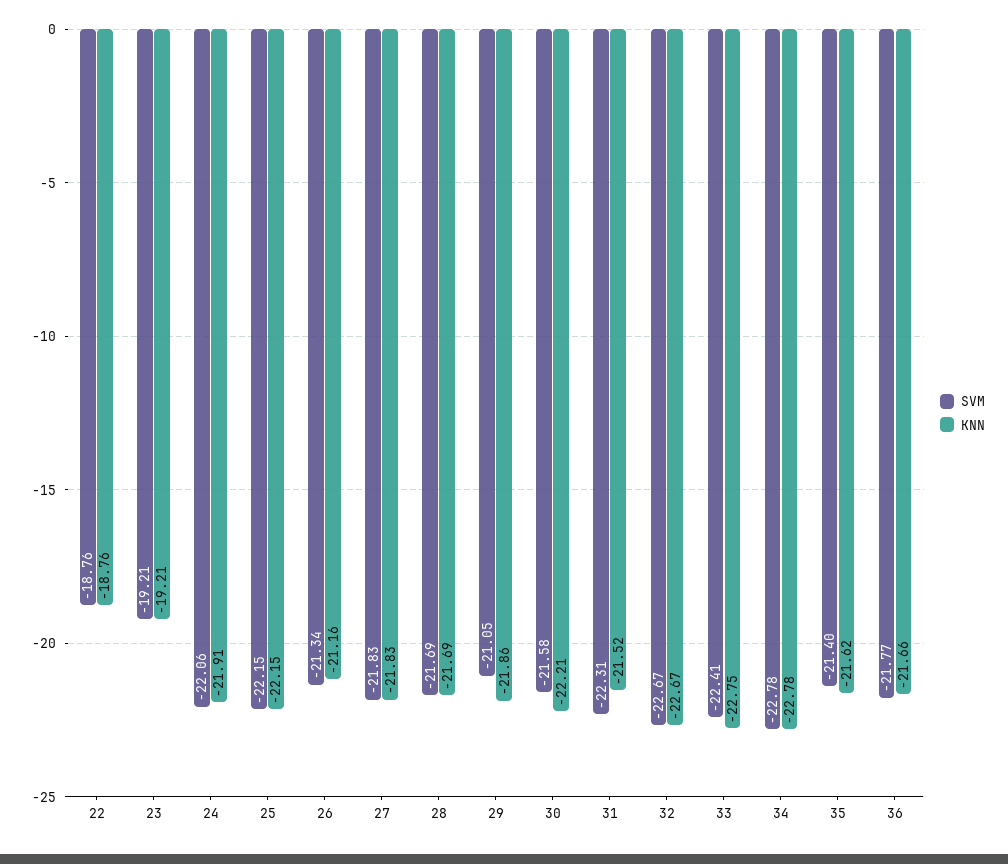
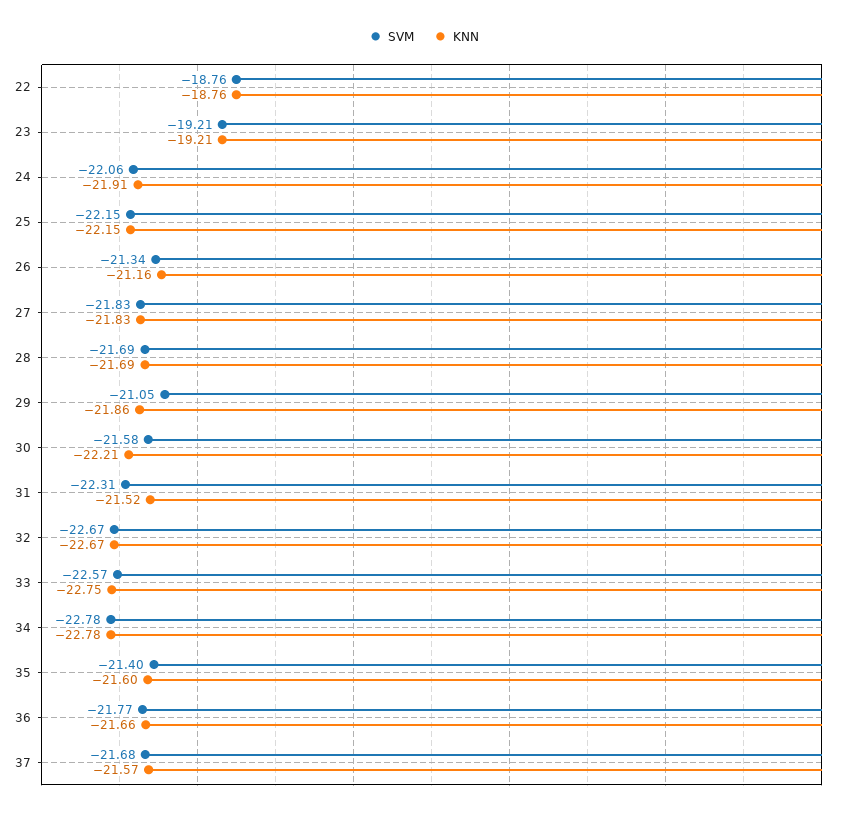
SVM, 33: -22.41 -> -22.57
KNN, 35: -21.62 -> -21.6
SVM, 37: none -> -21.68
KNN, 37: none -> -21.57

